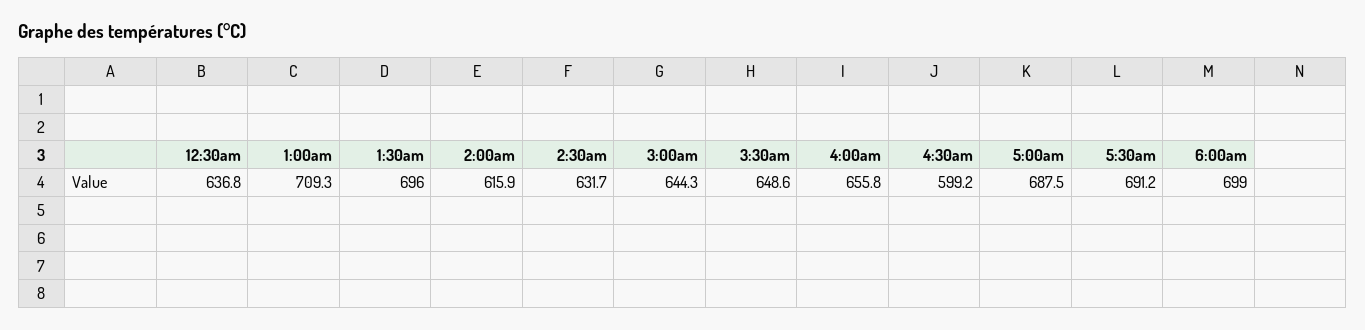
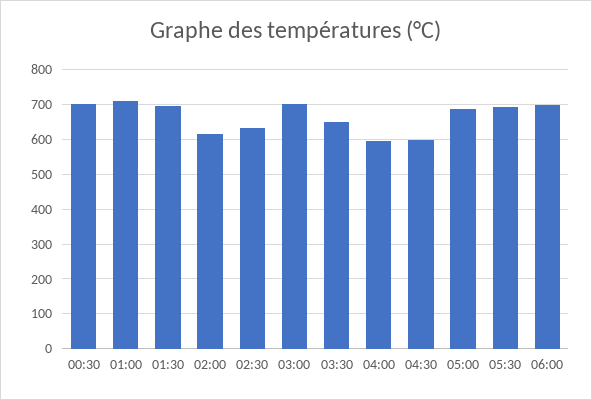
12:30am: 636.8 -> 700
3:00am: 644.3 -> 700
4:00am: 655.8 -> 600

